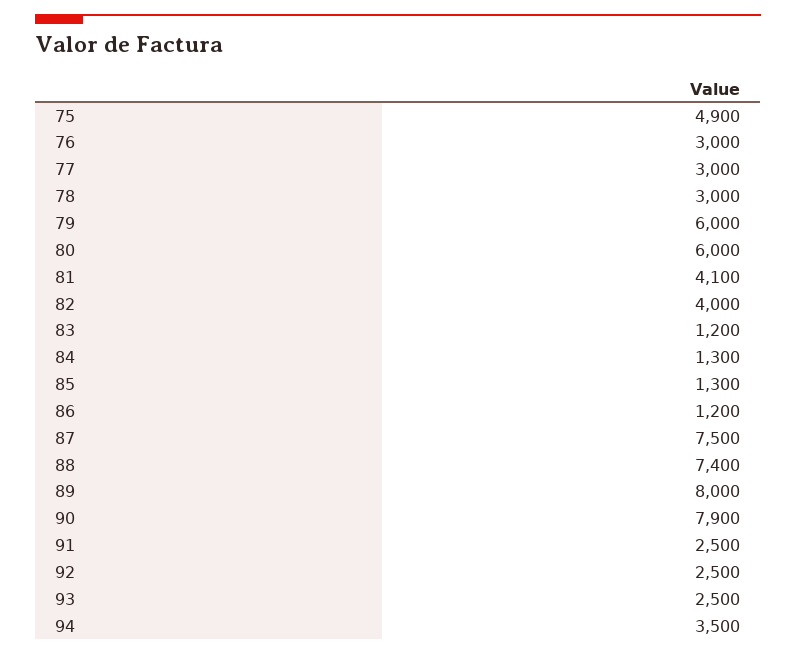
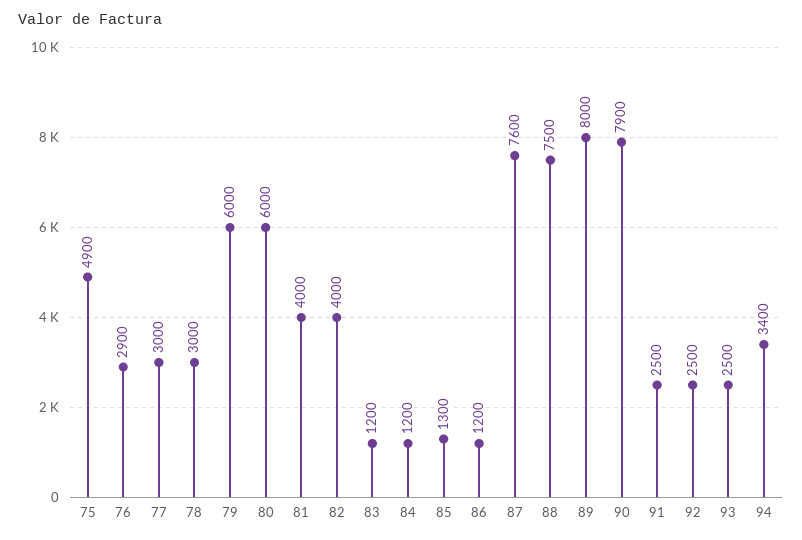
76: 3000 -> 2900
81: 4100 -> 4000
84: 1300 -> 1200
87: 7500 -> 7600
88: 7400 -> 7500
94: 3500 -> 3400

